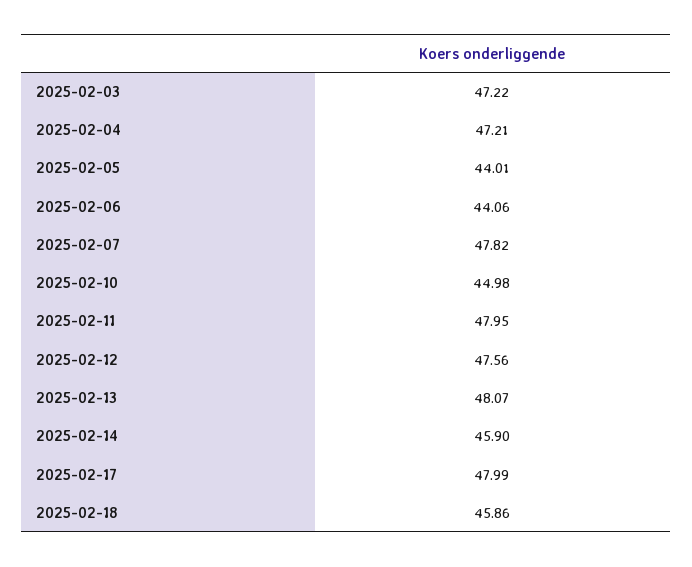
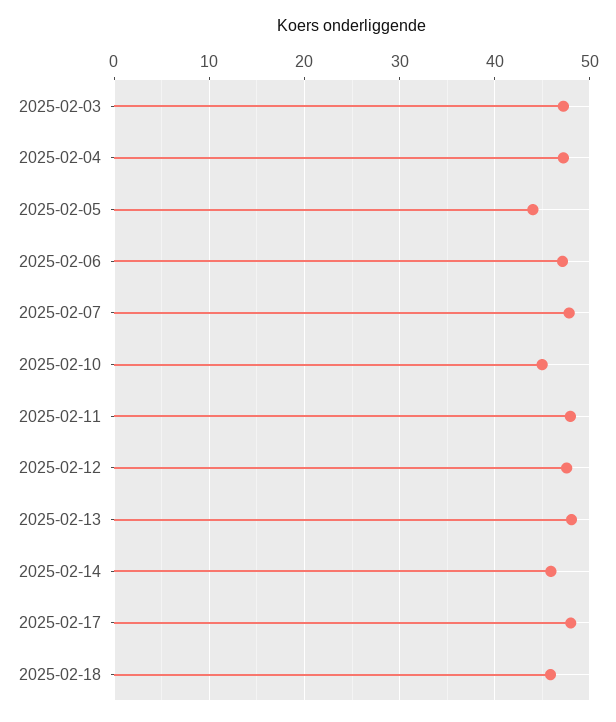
2025-02-06: 44.06 -> 47

